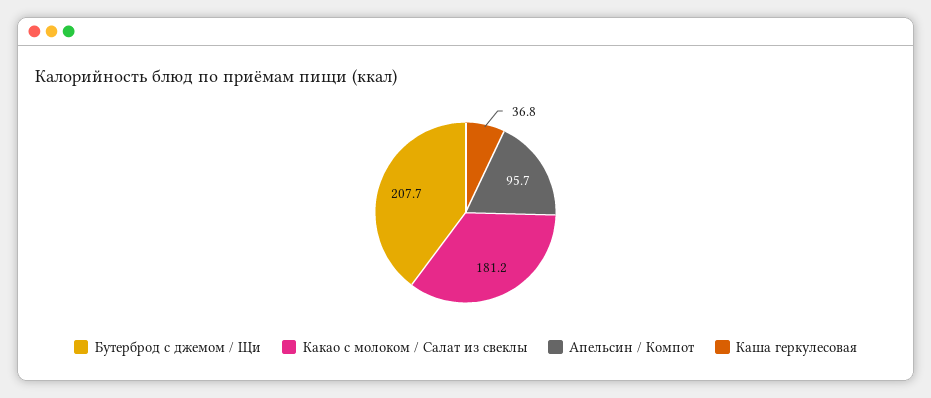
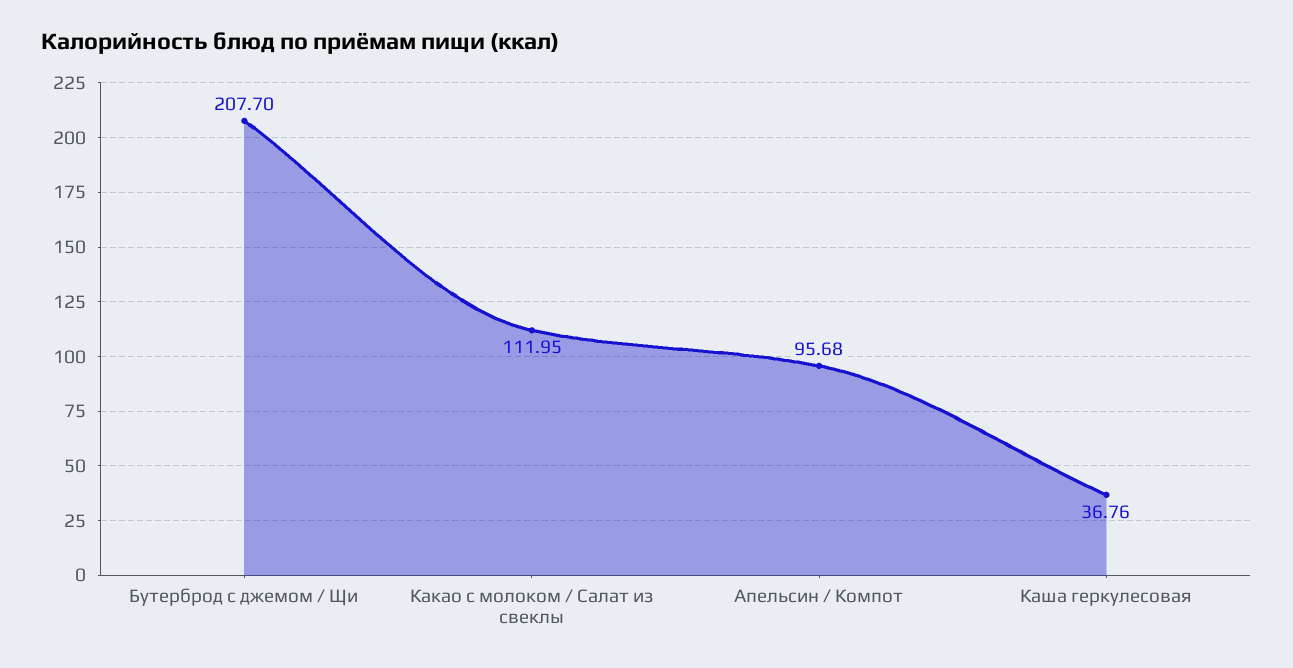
Какао с молоком / Салат из свеклы: 181.2 -> 111.95

